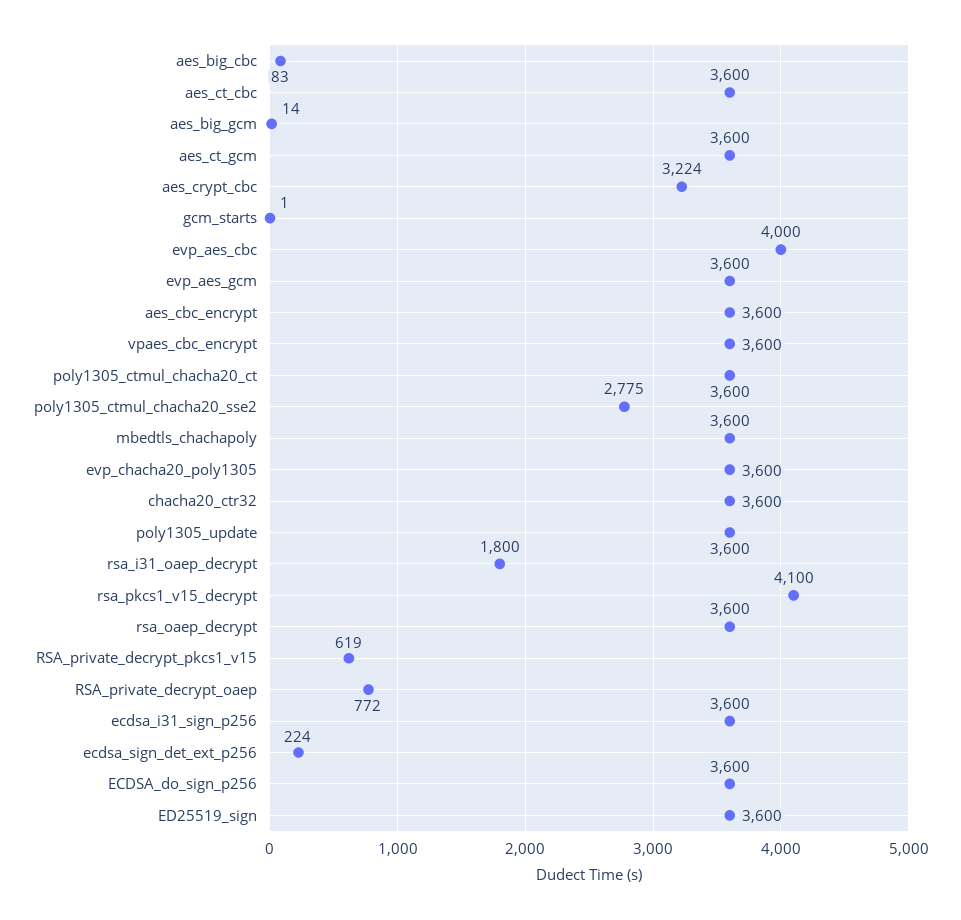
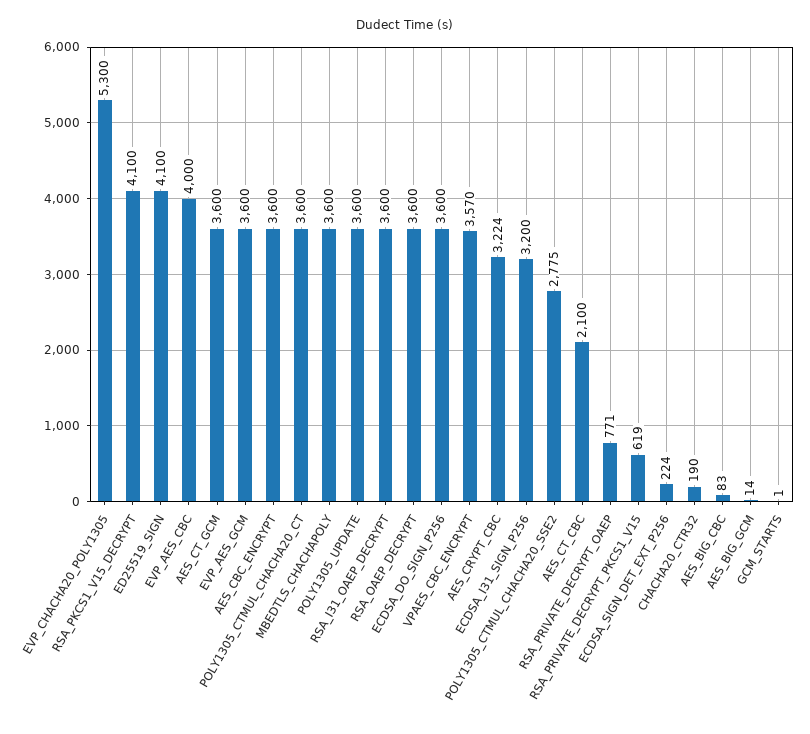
aes_ct_cbc: 3600 -> 2100
vpaes_cbc_encrypt: 3600 -> 3570
evp_chacha20_poly1305: 3600 -> 5300
chacha20_ctr32: 3600 -> 190
rsa_i31_oaep_decrypt: 1800 -> 3600
RSA_private_decrypt_oaep: 772 -> 771
ecdsa_i31_sign_p256: 3600 -> 3200
ED25519_sign: 3600 -> 4100

